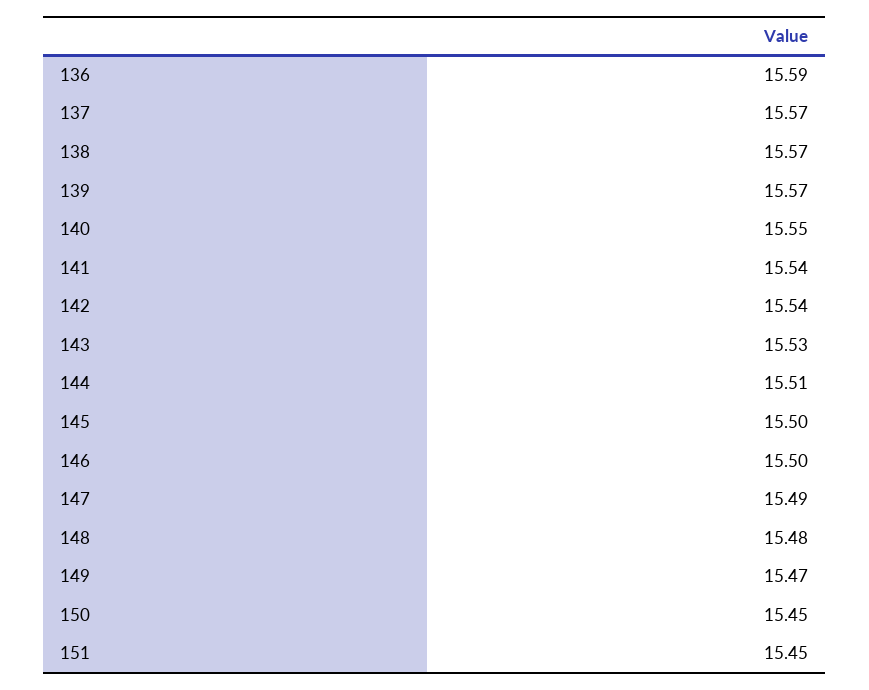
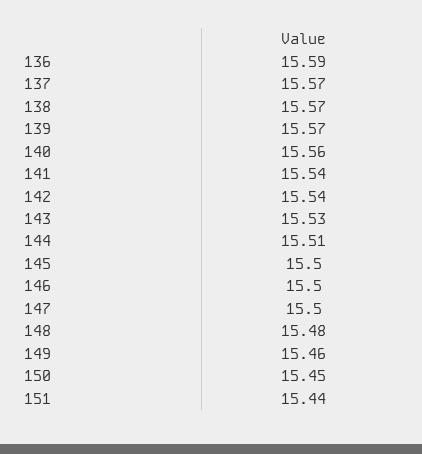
140: 15.55 -> 15.56
147: 15.49 -> 15.5
149: 15.47 -> 15.46
151: 15.45 -> 15.44

